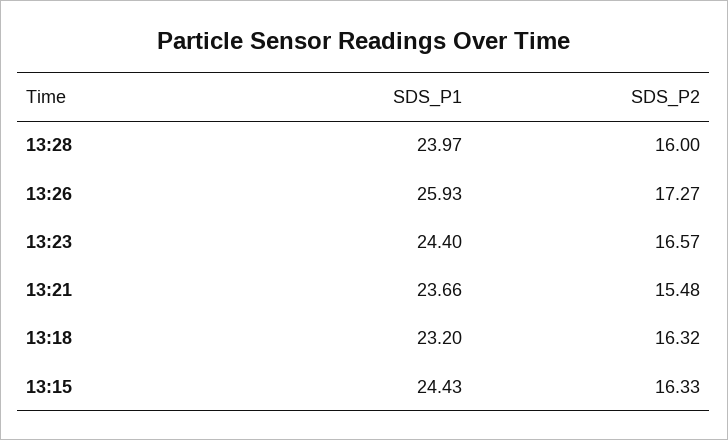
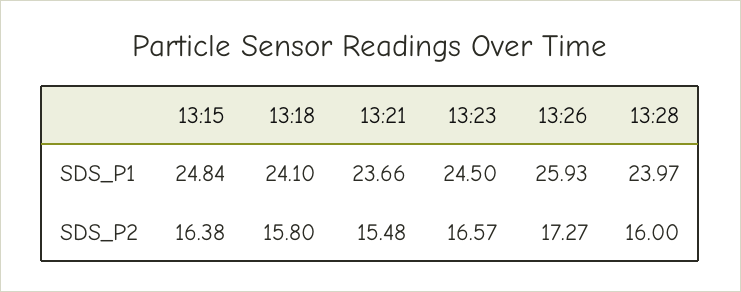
SDS_P1, 13:23: 24.4 -> 24.5
SDS_P1, 13:18: 23.2 -> 24.1
SDS_P2, 13:18: 16.32 -> 15.8
SDS_P1, 13:15: 24.43 -> 24.84
SDS_P2, 13:15: 16.33 -> 16.38

